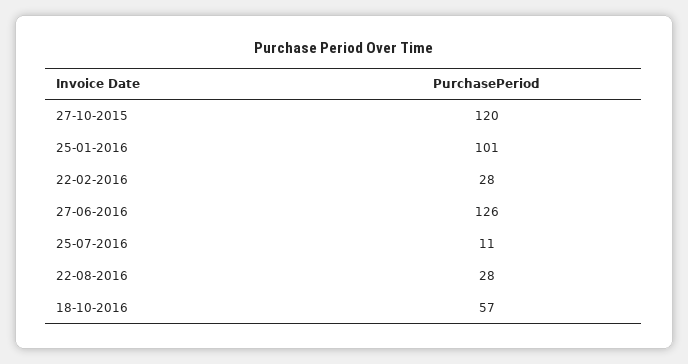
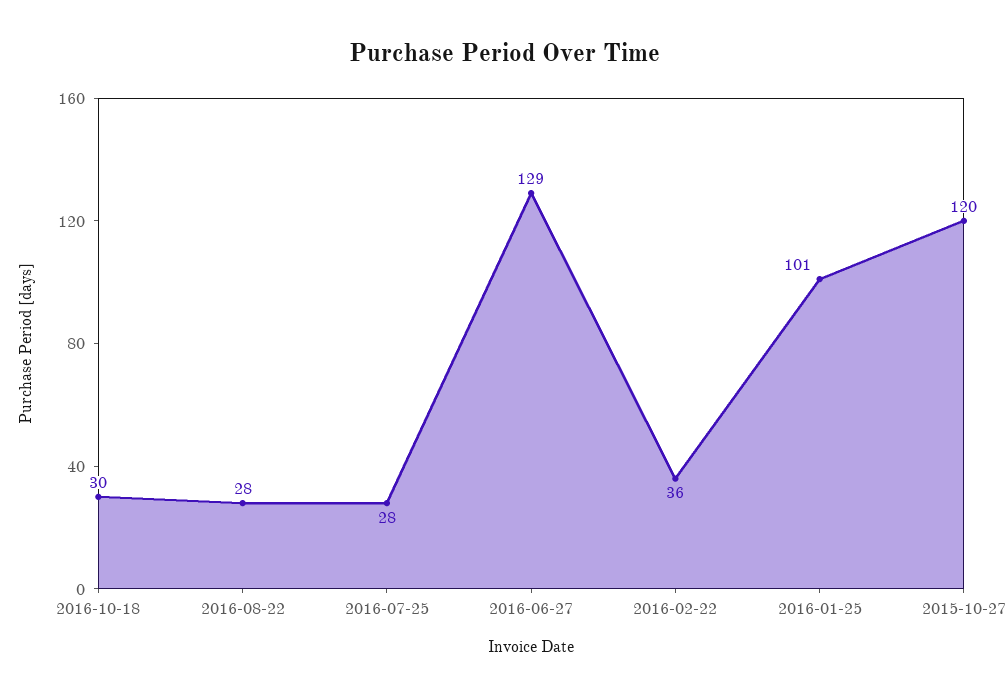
22-02-2016: 28 -> 36
27-06-2016: 126 -> 129
25-07-2016: 11 -> 28
18-10-2016: 57 -> 30

